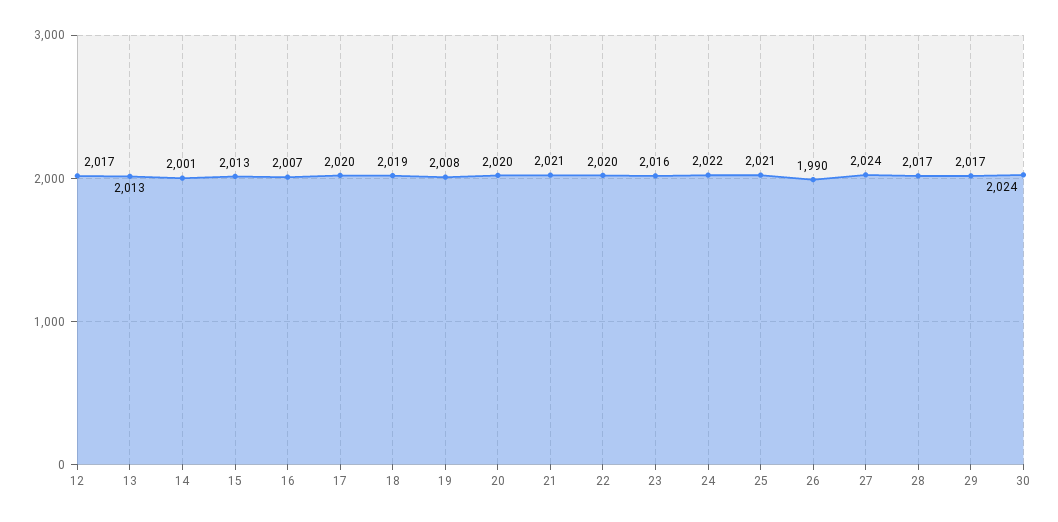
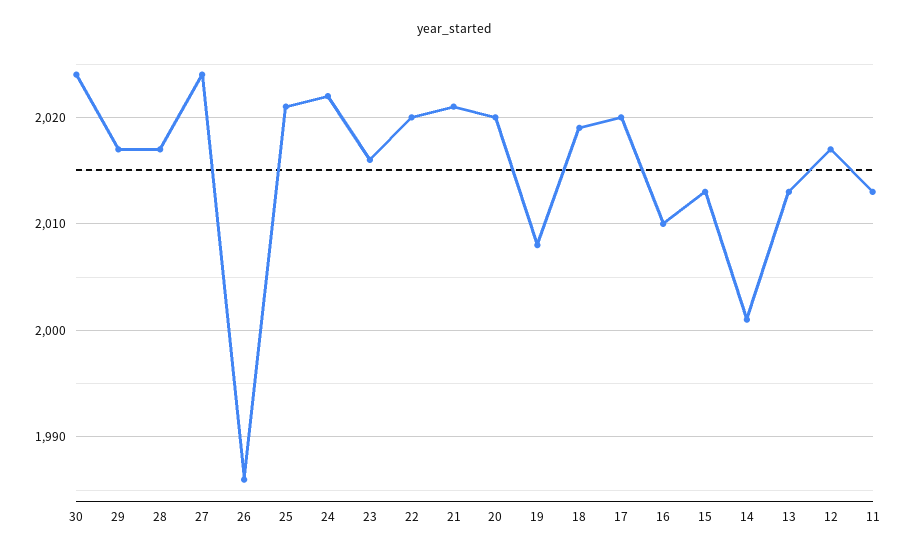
16: 2007 -> 2010
26: 1990 -> 1986
11: none -> 2013

